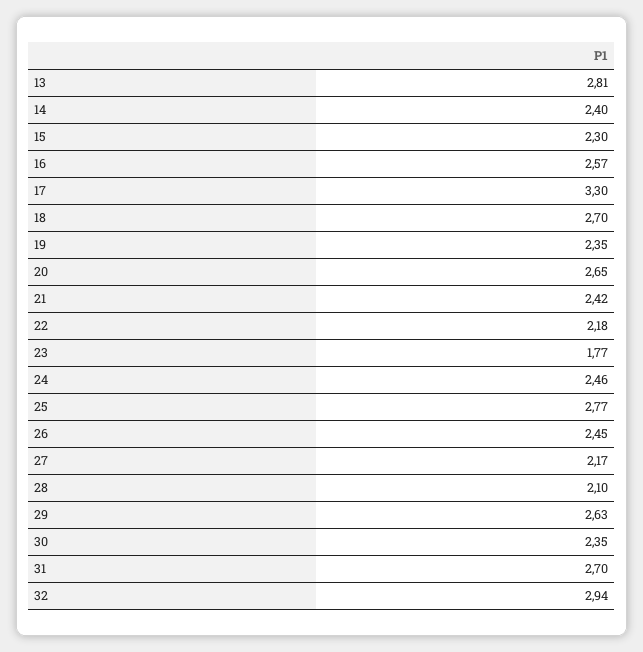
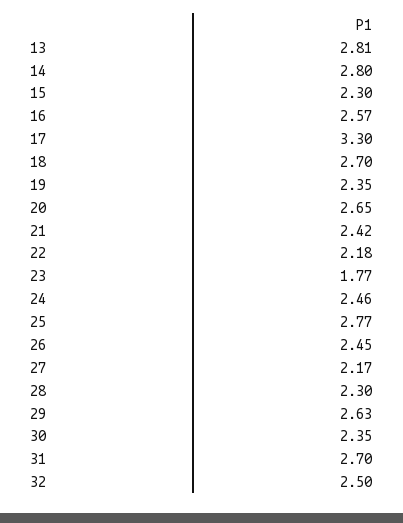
14: 2.4 -> 2.8
28: 2.1 -> 2.3
32: 2.94 -> 2.5

